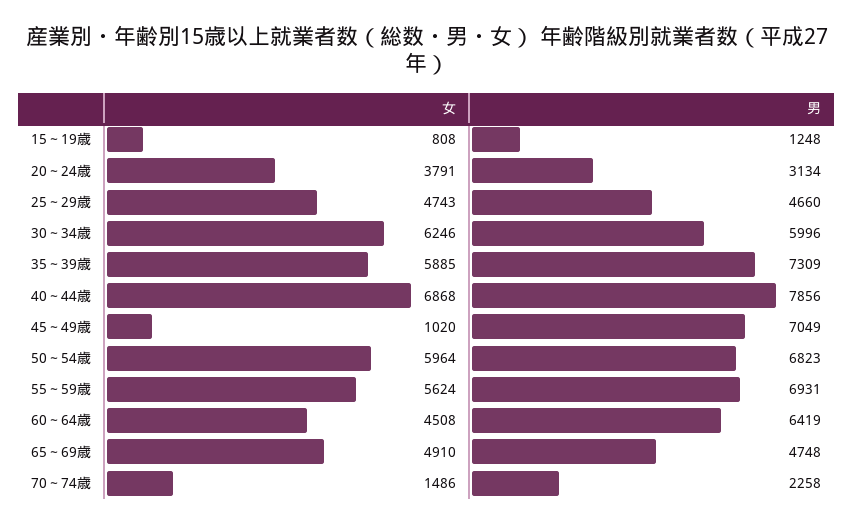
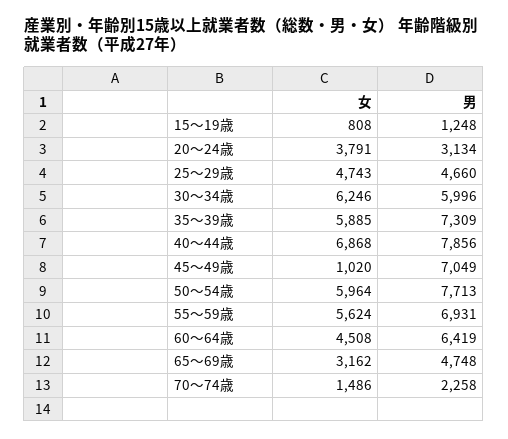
男, 50～54歳: 6823 -> 7713
女, 65～69歳: 4910 -> 3162

